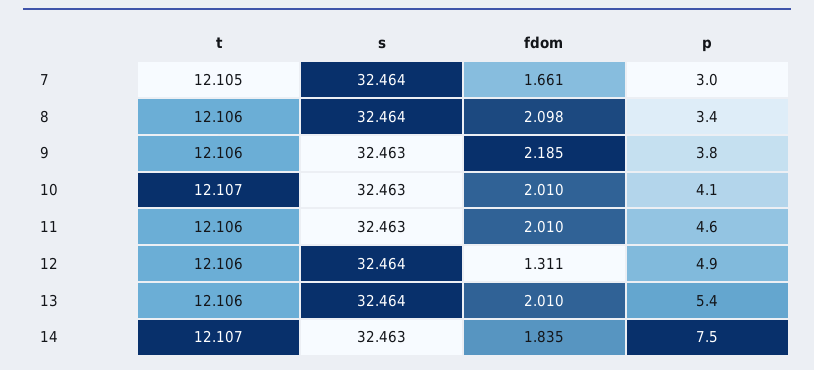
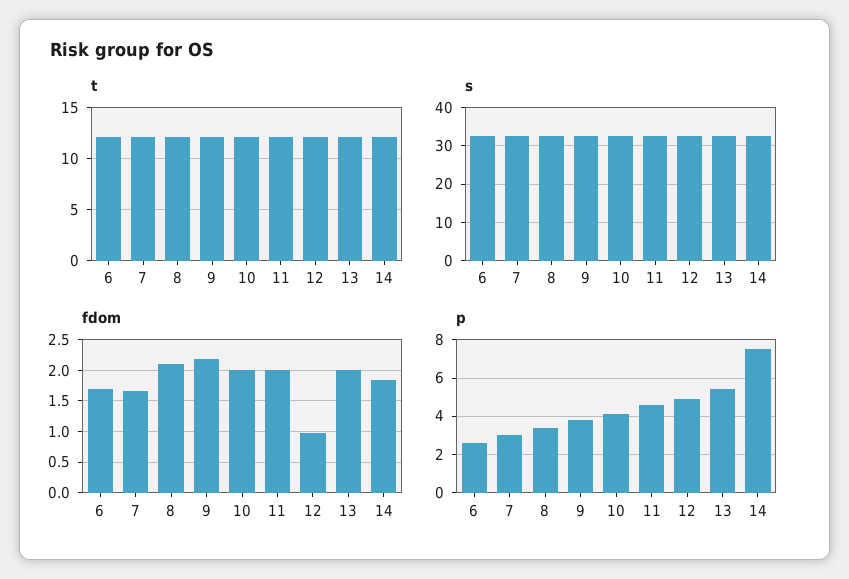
fdom, 12: 1.311 -> 1
t, 6: none -> 12
s, 6: none -> 32
fdom, 6: none -> 1.7
p, 6: none -> 2.5

